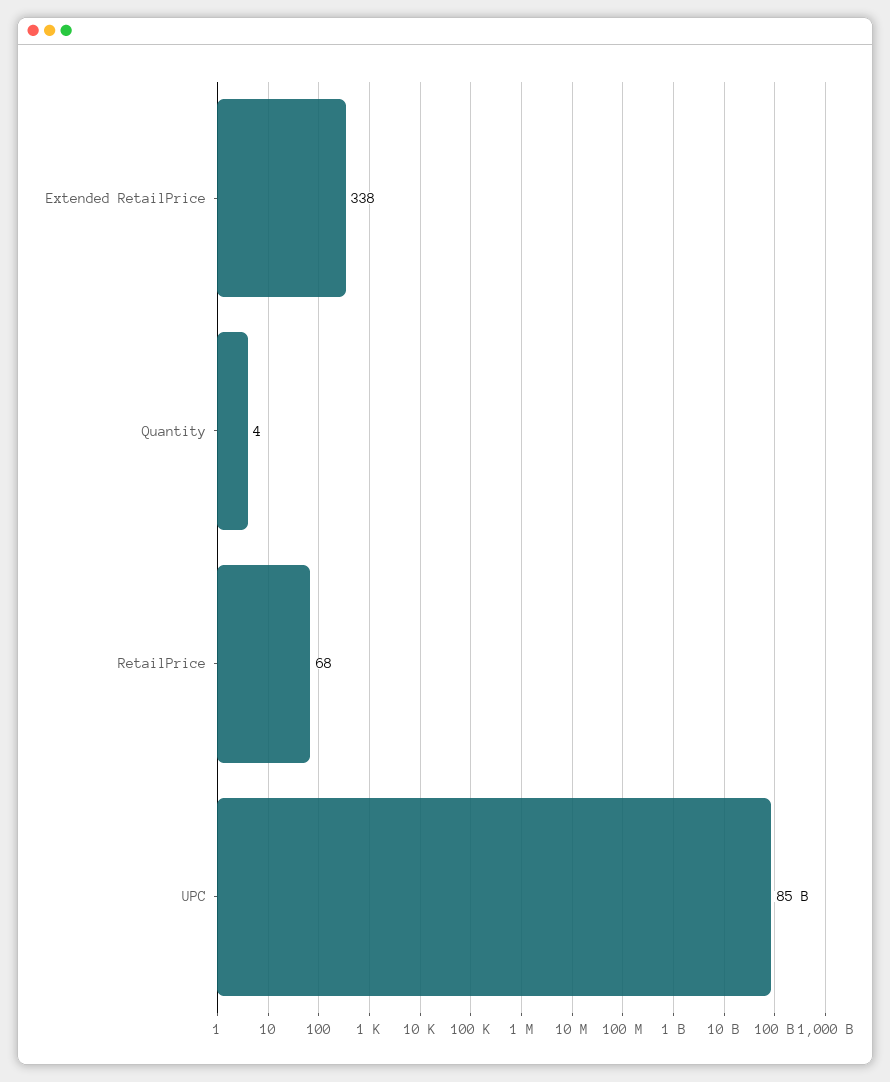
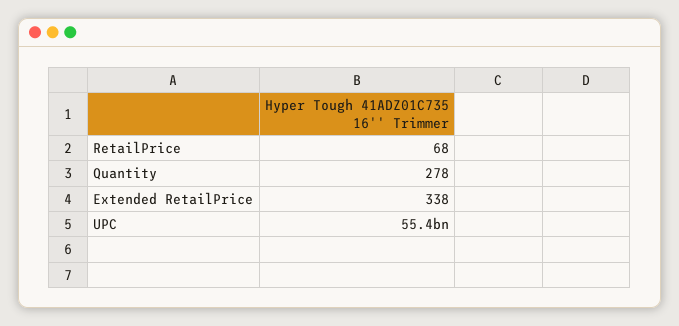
Quantity: 4 -> 278
UPC: 85000000000 -> 55400000000

